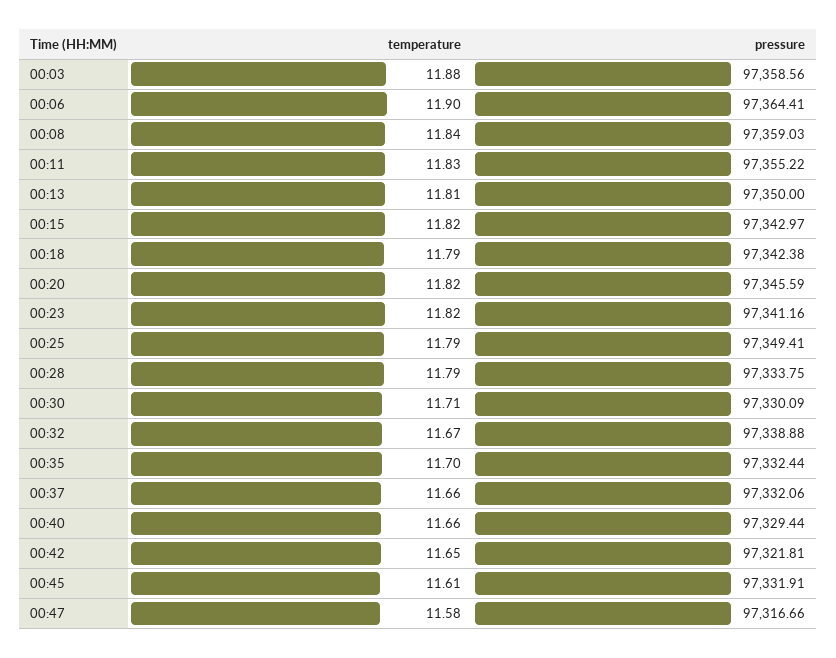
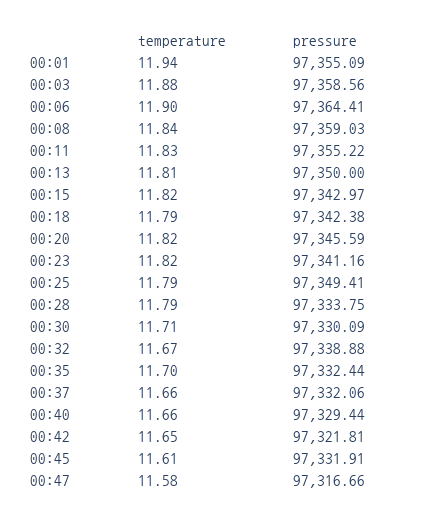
temperature, 00:01: none -> 11.94
pressure, 00:01: none -> 97355.09

